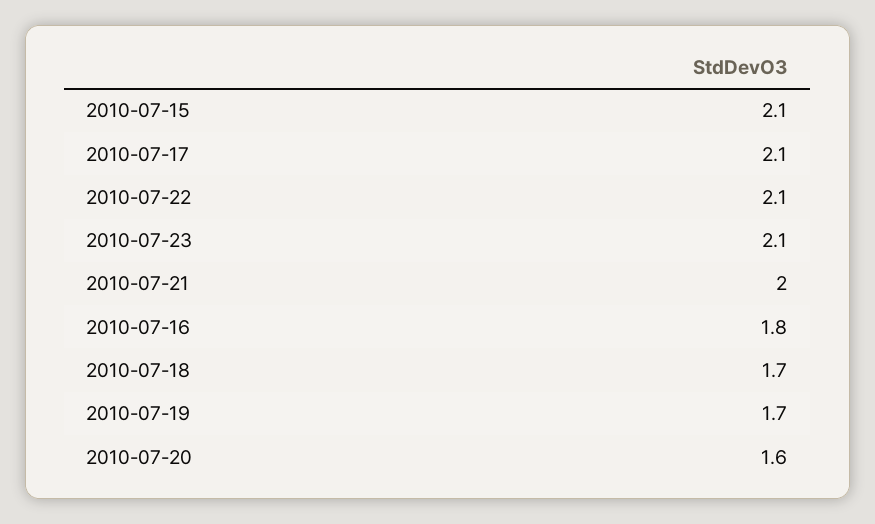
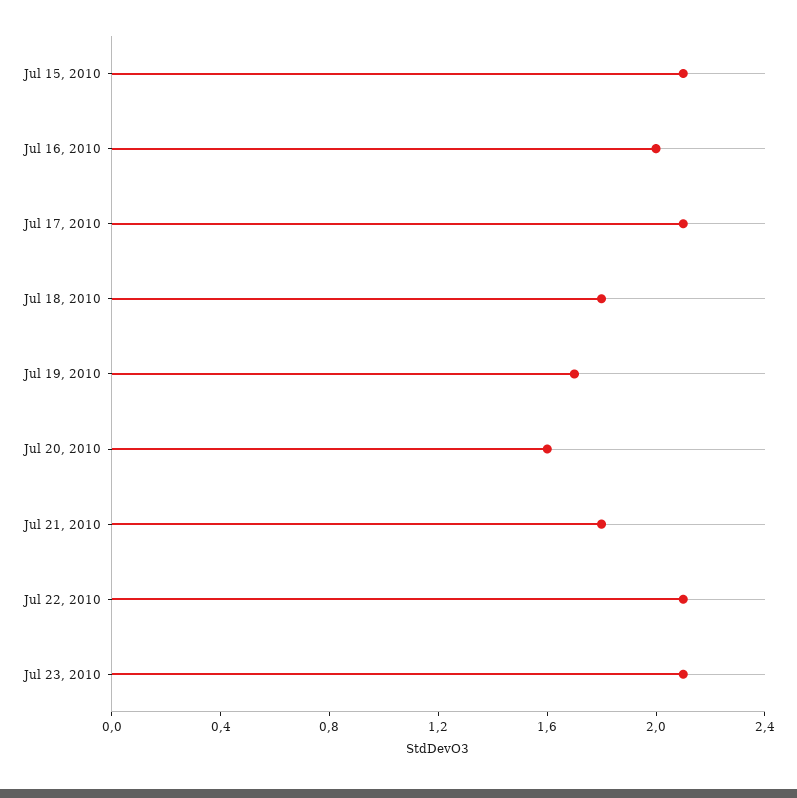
2010-07-21: 2 -> 1.8
2010-07-16: 1.8 -> 2
2010-07-18: 1.7 -> 1.8

